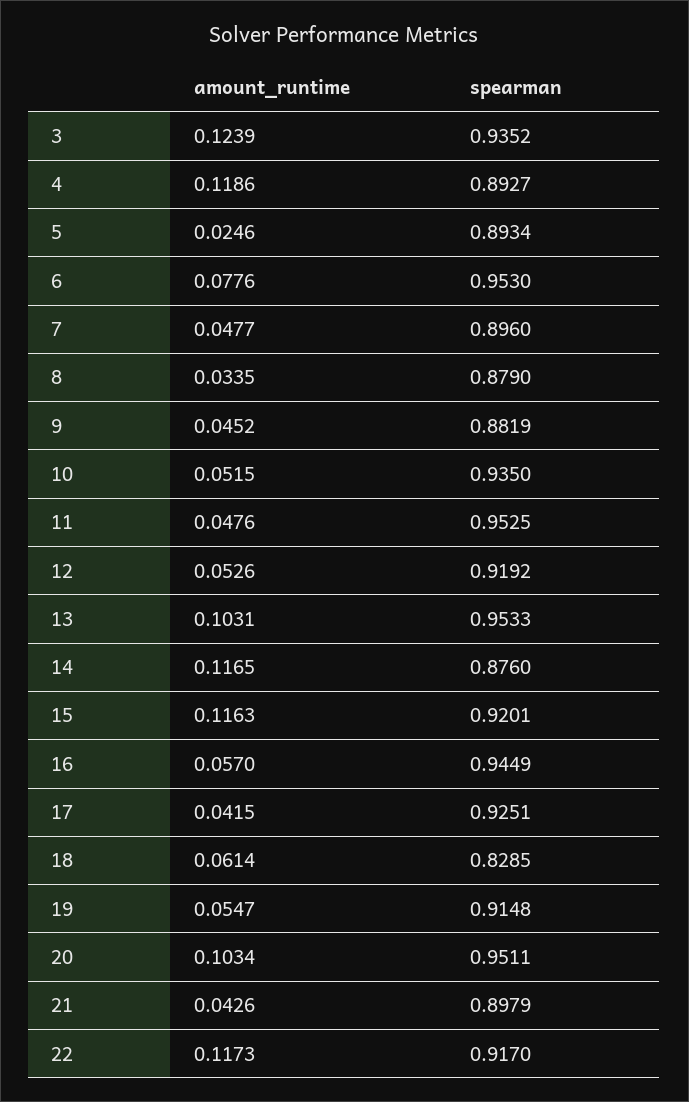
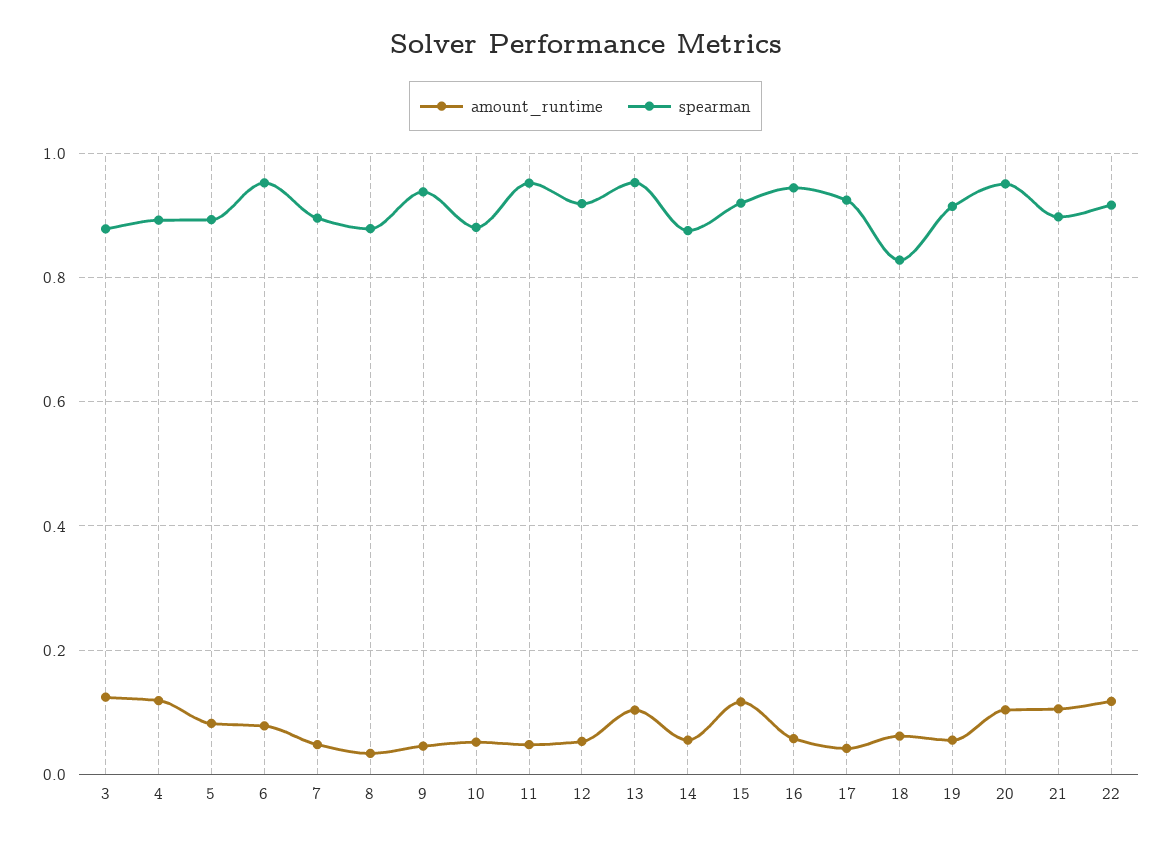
spearman, 3: 0.9352 -> 0.88
amount_runtime, 5: 0.0246 -> 0.08
spearman, 9: 0.8819 -> 0.94
spearman, 10: 0.935 -> 0.88
amount_runtime, 14: 0.1165 -> 0.06
amount_runtime, 21: 0.0426 -> 0.1

